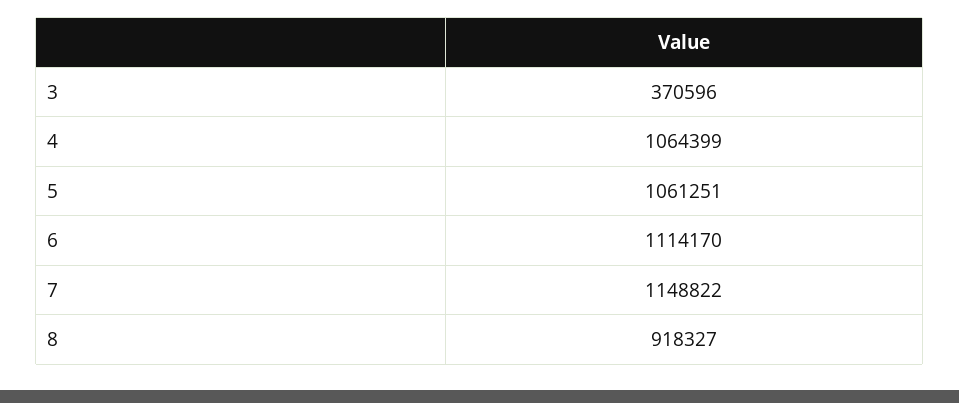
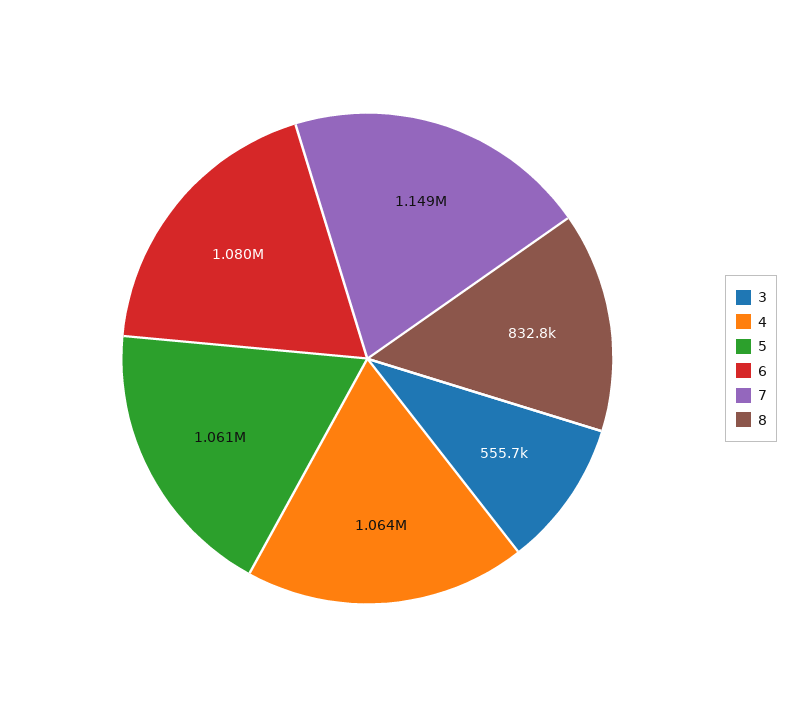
3: 370596 -> 555700
6: 1114170 -> 1080000
8: 918327 -> 832800

